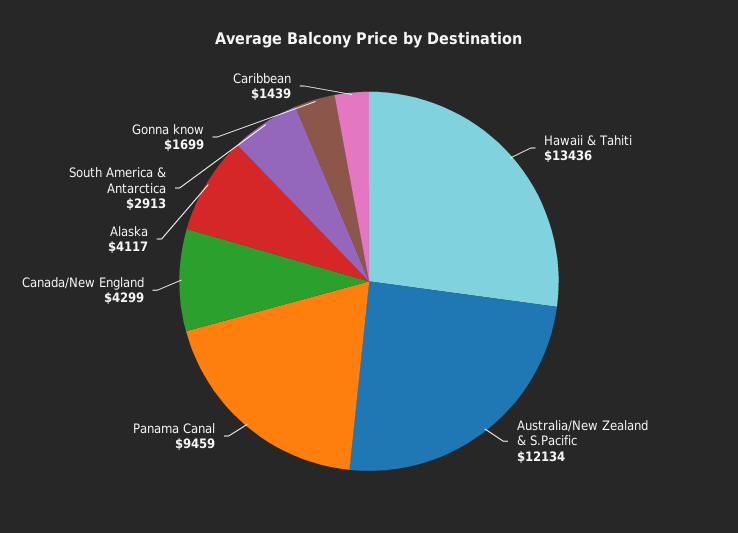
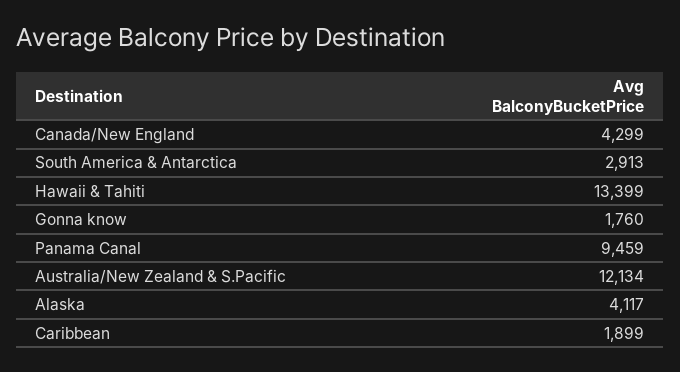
Hawaii & Tahiti: 13436 -> 13399
Gonna know: 1699 -> 1760
Caribbean: 1439 -> 1899

